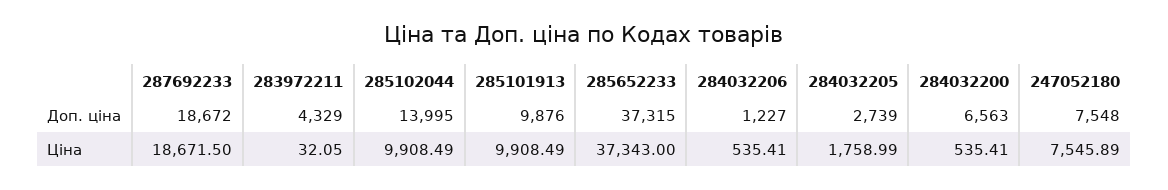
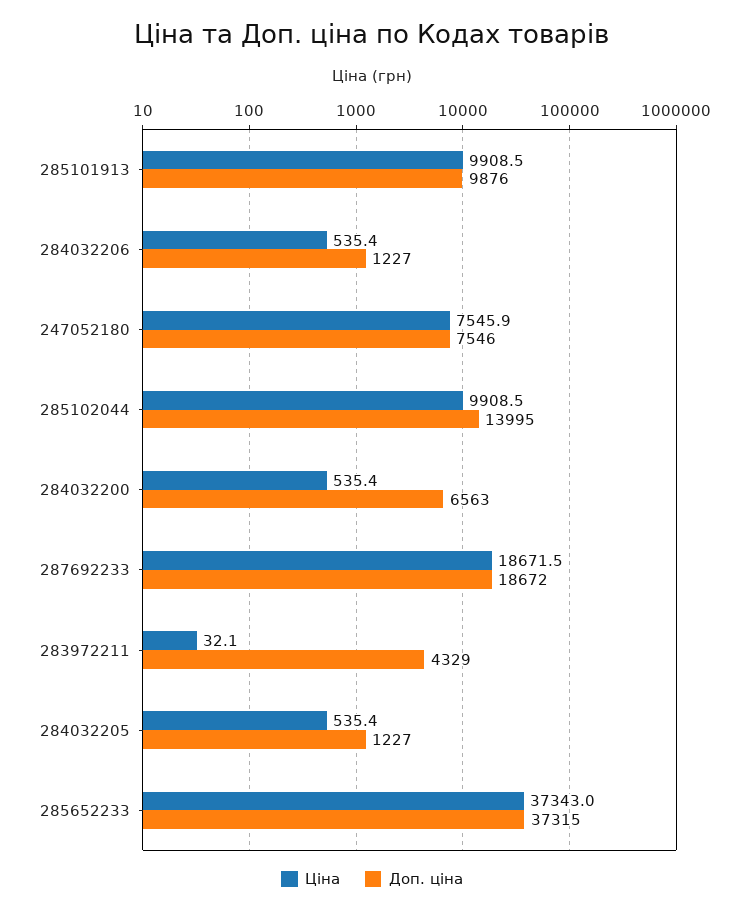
Доп. ціна, 284032205: 2739 -> 1227
Доп. ціна, 247052180: 7548 -> 7546
Ціна, 284032205: 1758.99 -> 535.4

